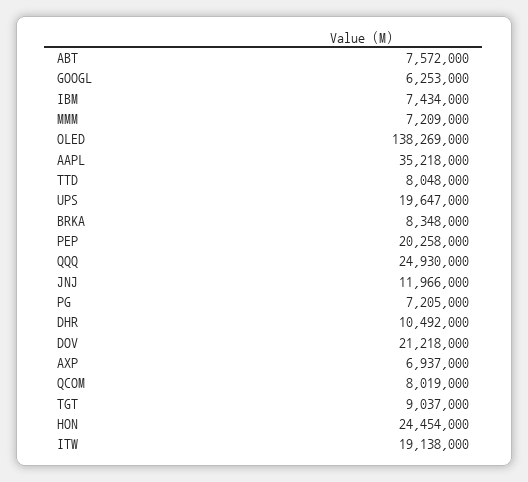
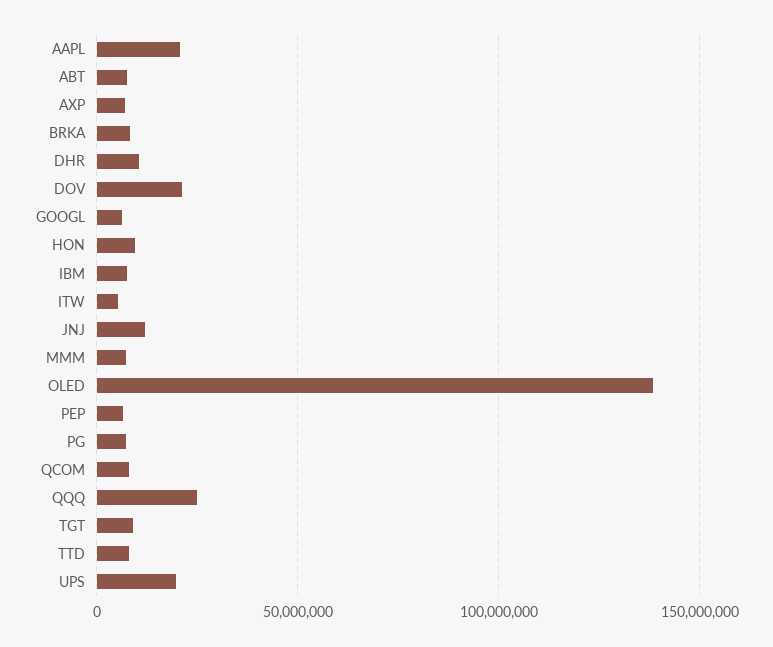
AAPL: 35218000 -> 20000000
PEP: 20258000 -> 5000000
HON: 24454000 -> 10000000
ITW: 19138000 -> 5000000

